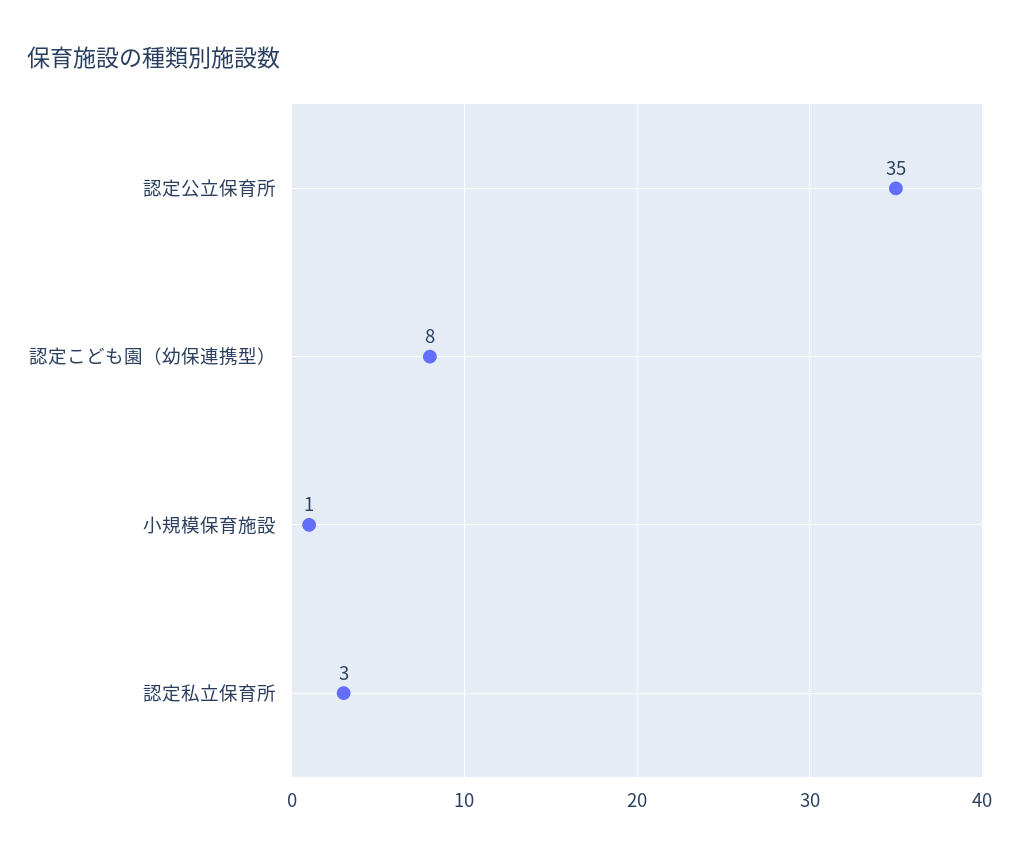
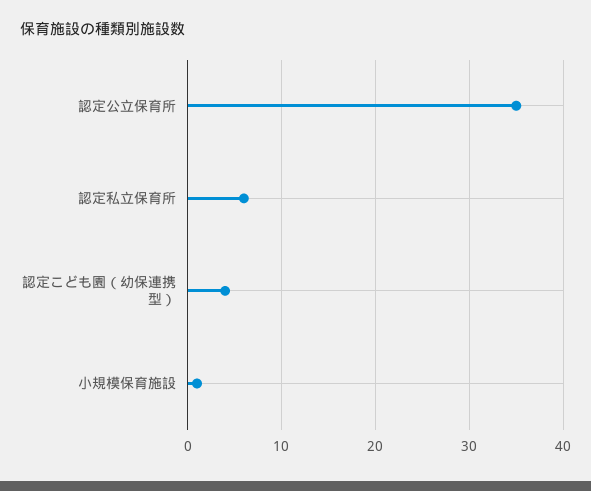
認定こども園（幼保連携型）: 8 -> 4
認定私立保育所: 3 -> 6

